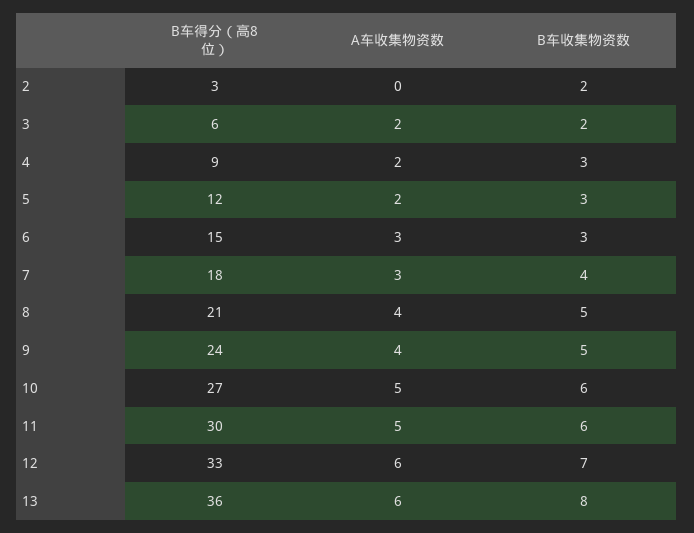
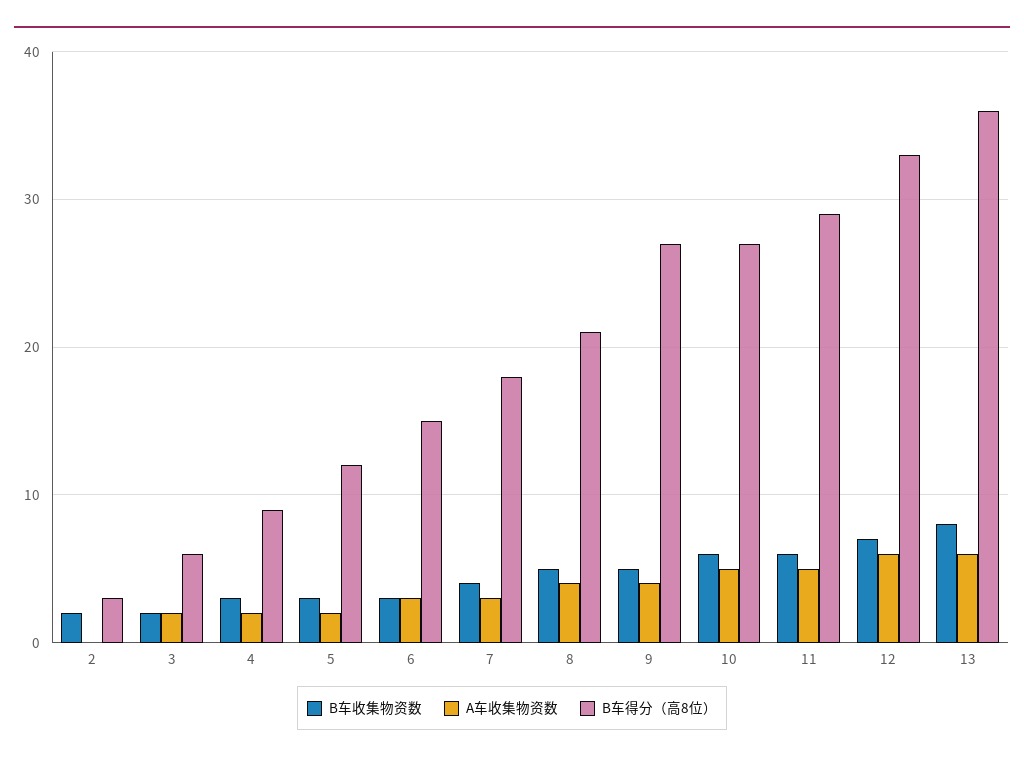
B车得分（高8位）, 9: 24 -> 27
B车得分（高8位）, 11: 30 -> 29

